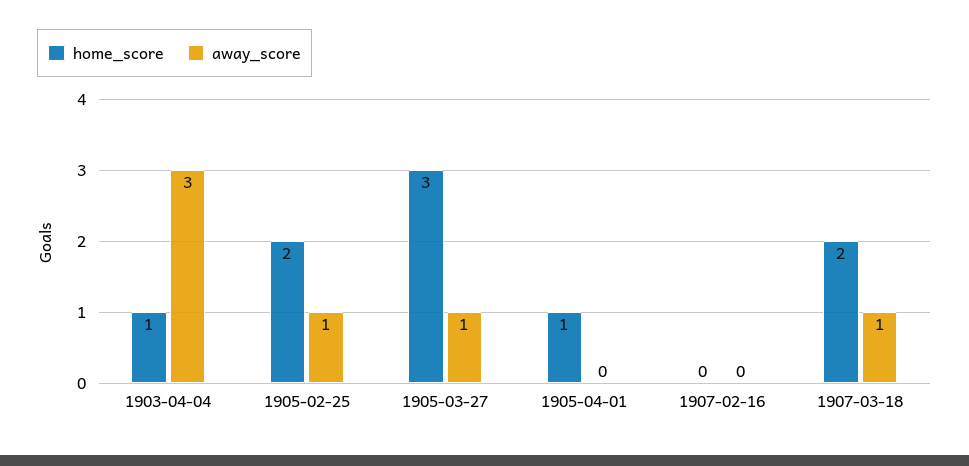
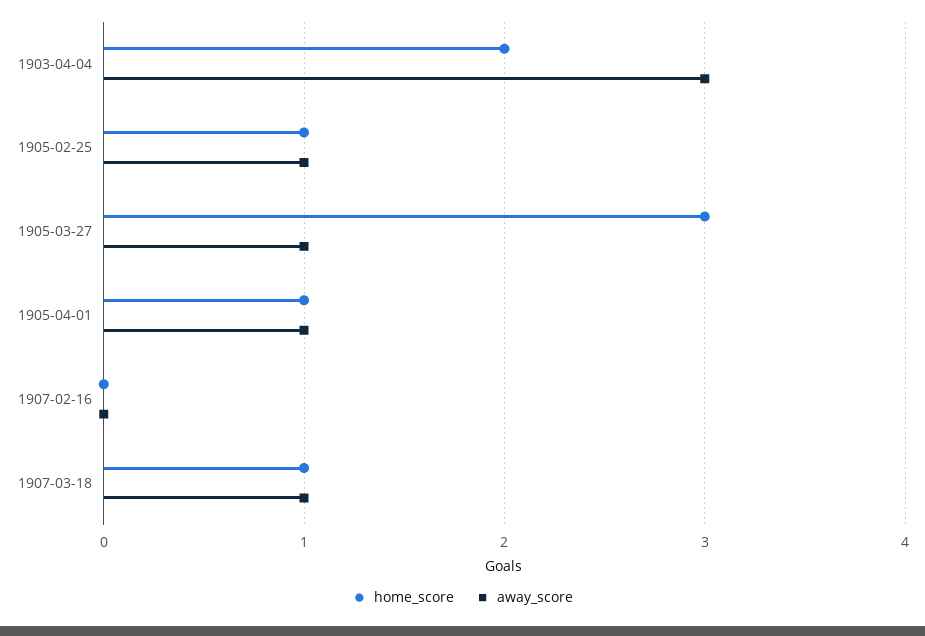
home_score, 1903-04-04: 1 -> 2
home_score, 1905-02-25: 2 -> 1
away_score, 1905-04-01: 0 -> 1
home_score, 1907-03-18: 2 -> 1

